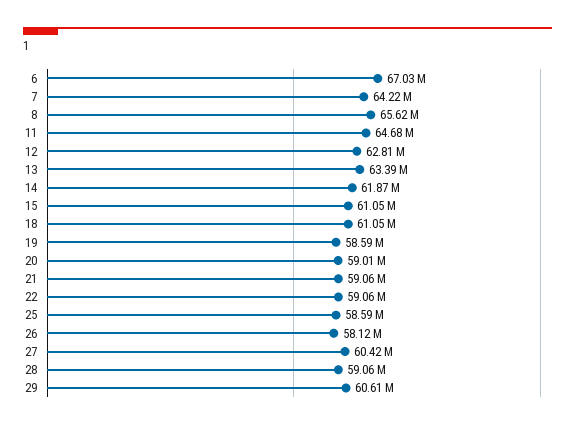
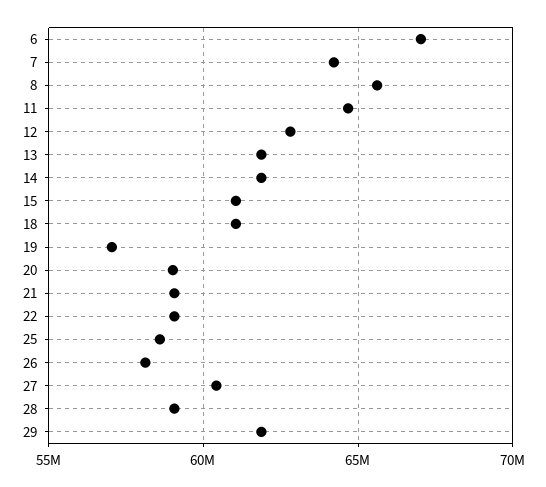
13: 63390000 -> 62000000
19: 58590000 -> 57000000
29: 60610000 -> 62000000

